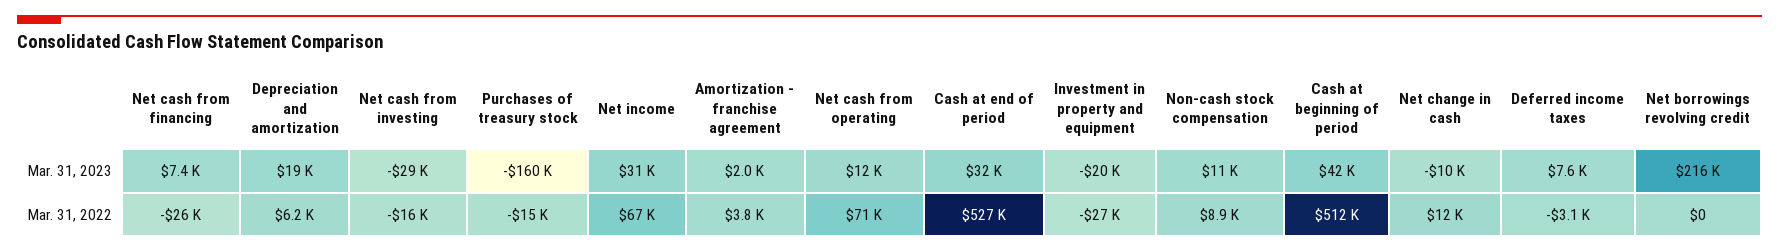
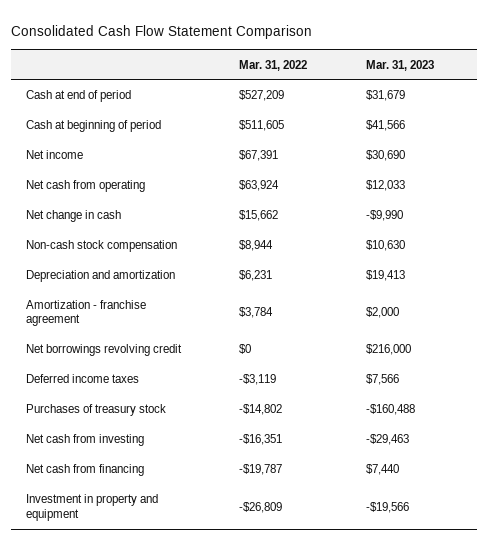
Net cash from financing, Mar. 31, 2022: -26000 -> -19787
Net cash from operating, Mar. 31, 2022: 71000 -> 63924
Net change in cash, Mar. 31, 2022: 12000 -> 15662

